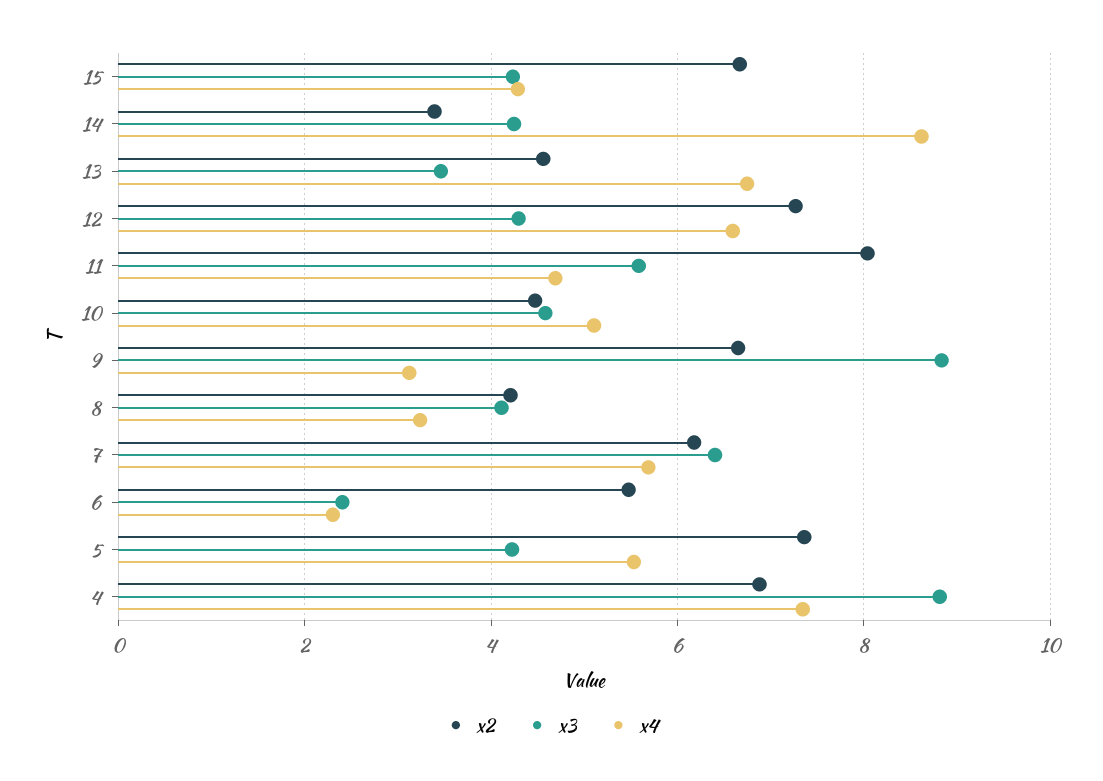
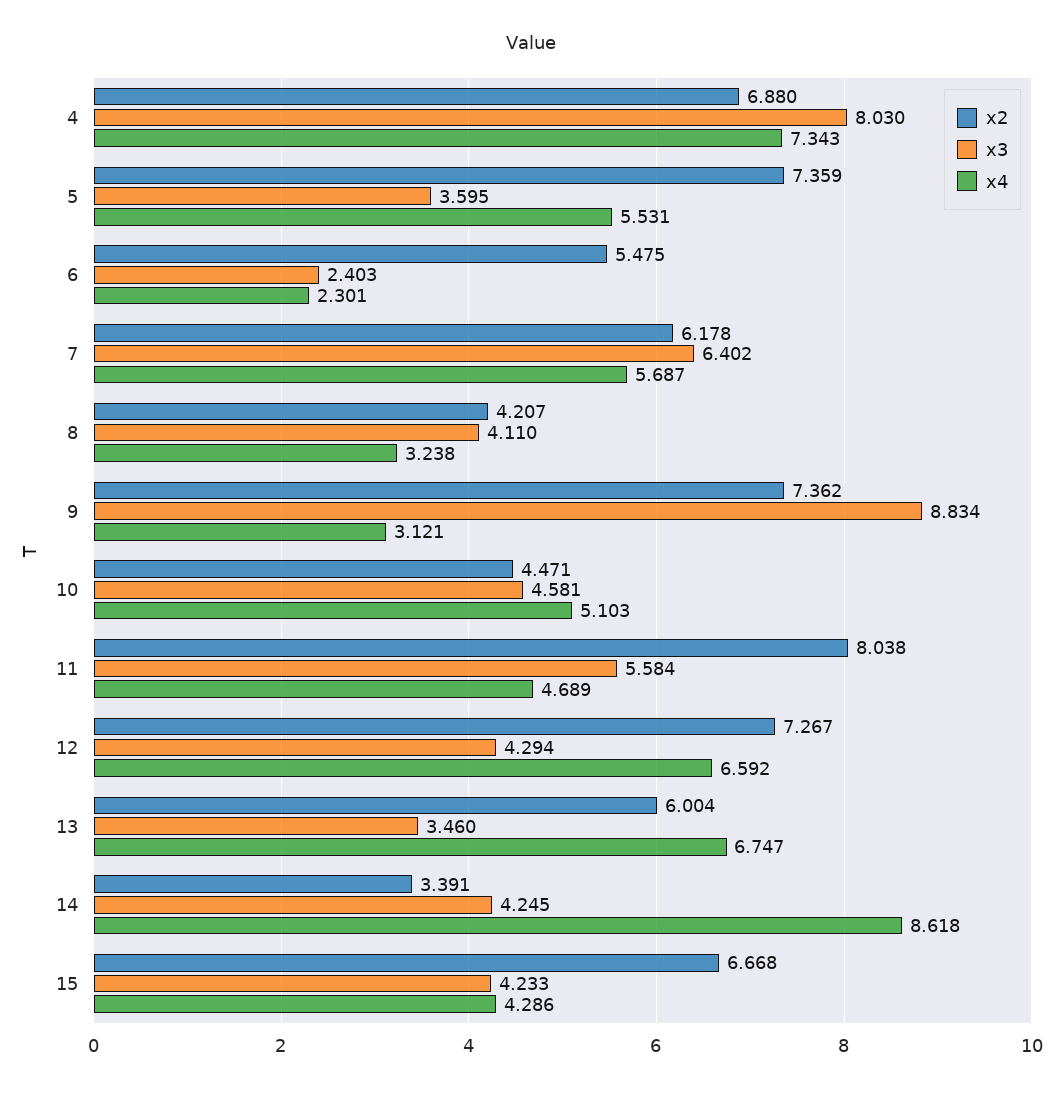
x2, 13: 4.6 -> 6.004
x2, 9: 6.6 -> 7.362
x3, 5: 4.2 -> 3.595
x3, 4: 8.8 -> 8.03

